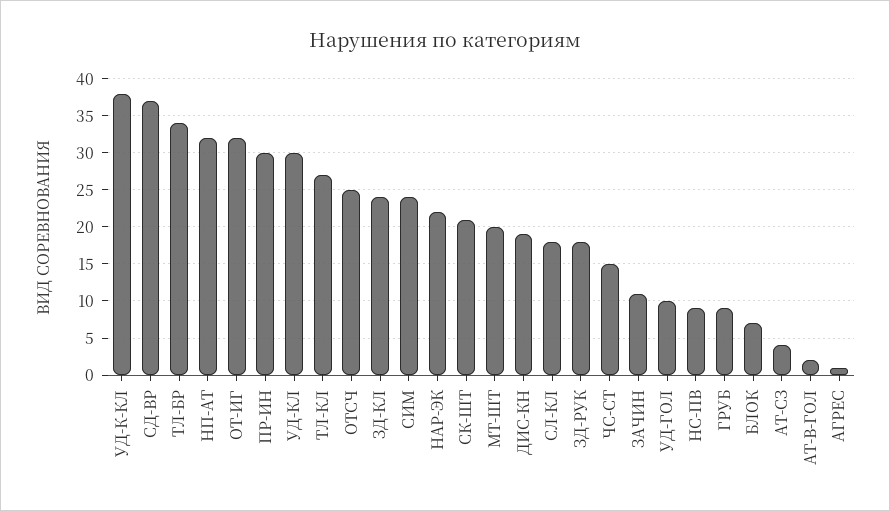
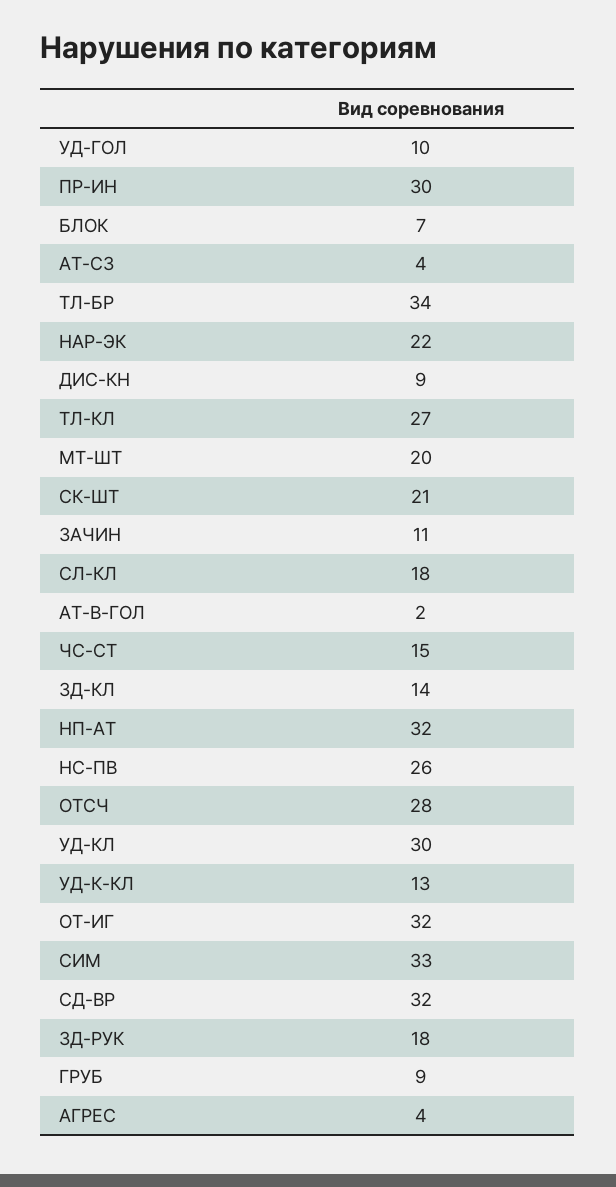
УД-К-КЛ: 38 -> 13
СД-ВР: 37 -> 32
ОТСЧ: 25 -> 28
ЗД-КЛ: 24 -> 14
СИМ: 24 -> 33
ДИС-КН: 19 -> 9
НС-ПВ: 9 -> 26
АГРЕС: 1 -> 4

